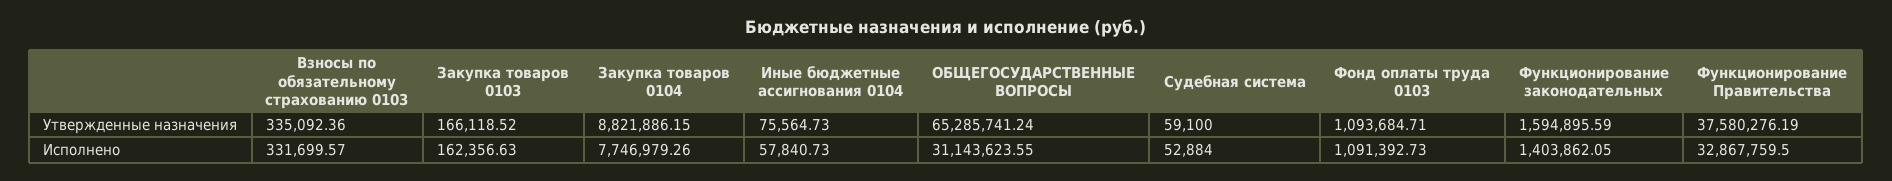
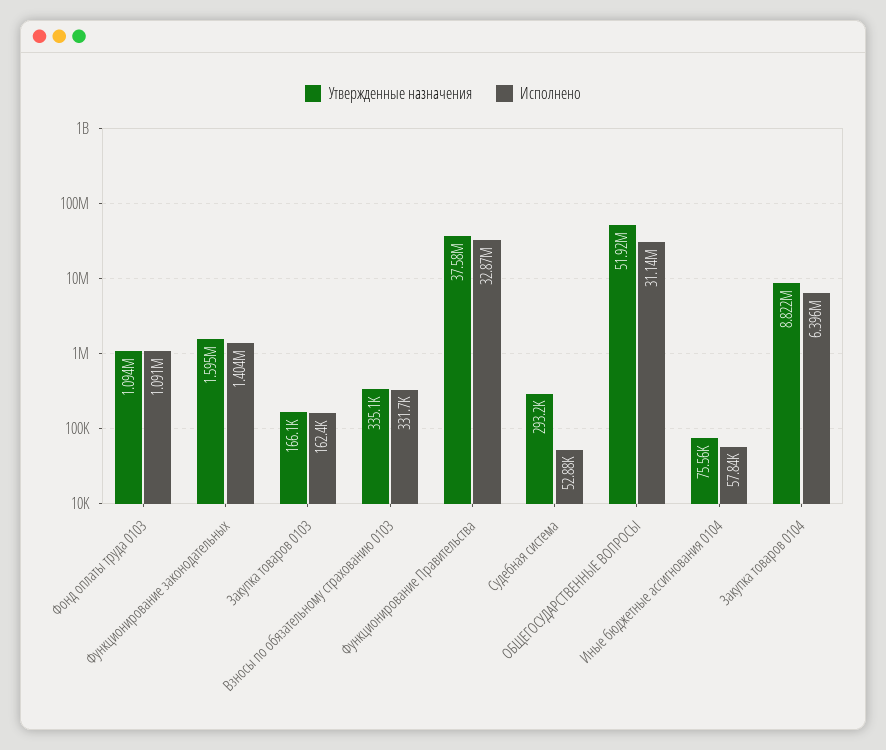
Утвержденные назначения, ОБЩЕГОСУДАРСТВЕННЫЕ ВОПРОСЫ: 65285741.24 -> 51920000
Утвержденные назначения, Судебная система: 59100 -> 293200
Исполнено, Закупка товаров 0104: 7746979.26 -> 6396000

